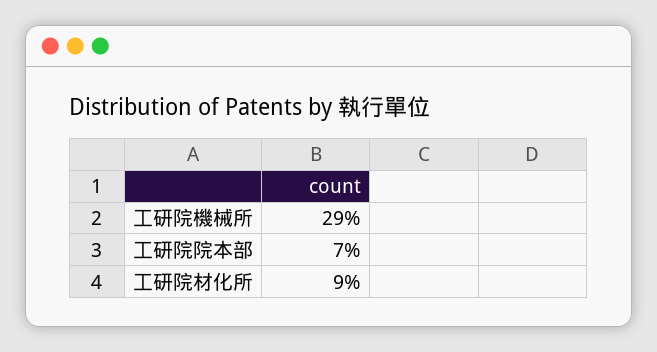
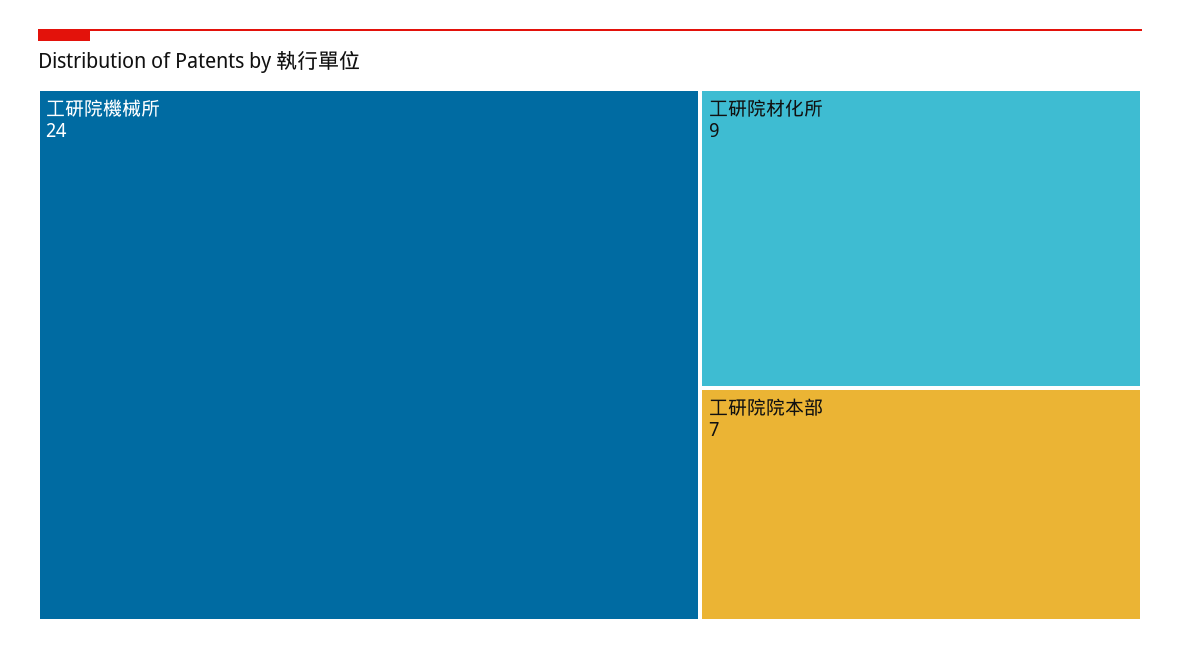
工研院機械所: 29 -> 24

